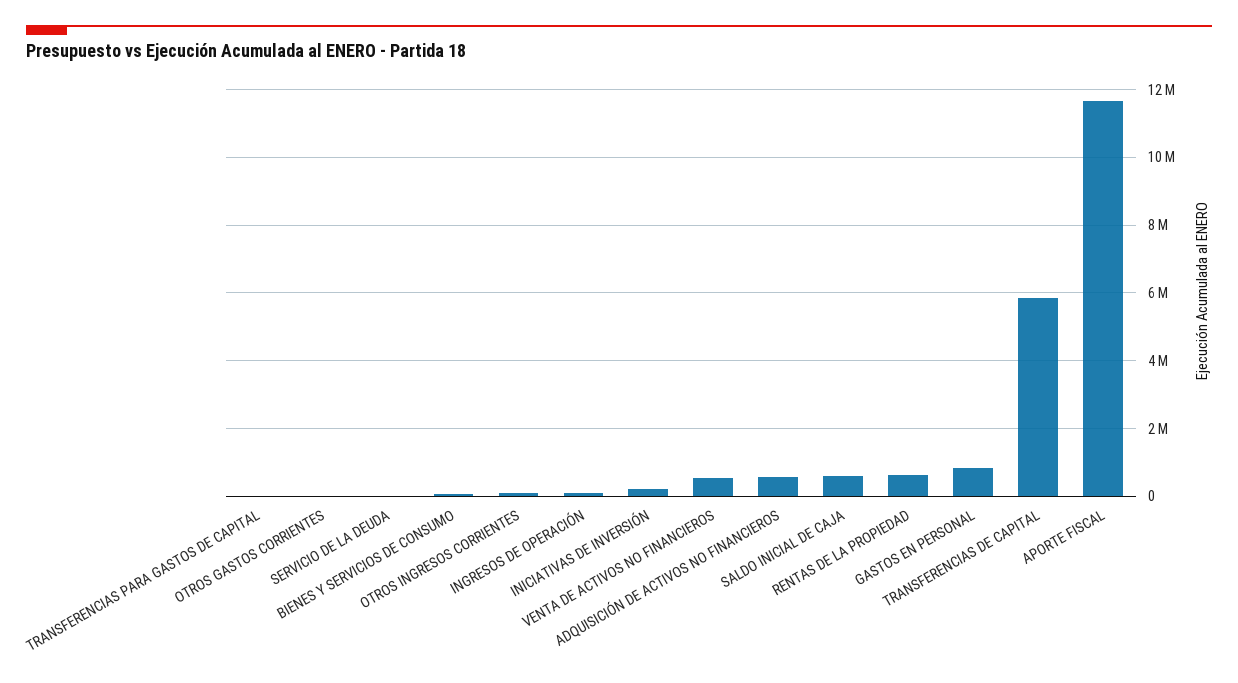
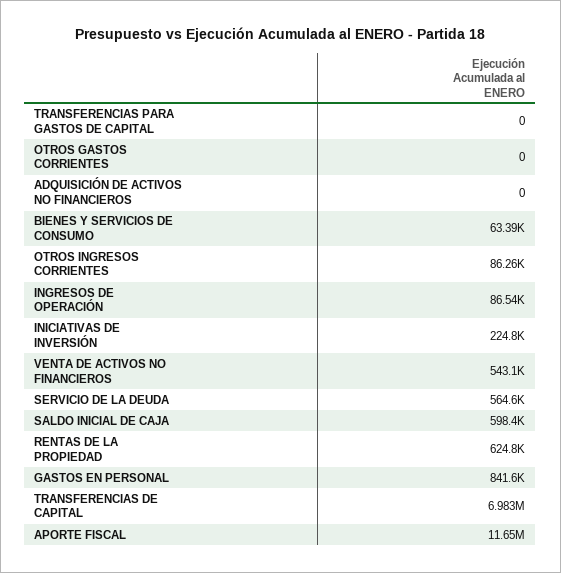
SERVICIO DE LA DEUDA: 0 -> 564600
ADQUISICIÓN DE ACTIVOS NO FINANCIEROS: 600000 -> 0
TRANSFERENCIAS DE CAPITAL: 5800000 -> 6983000

